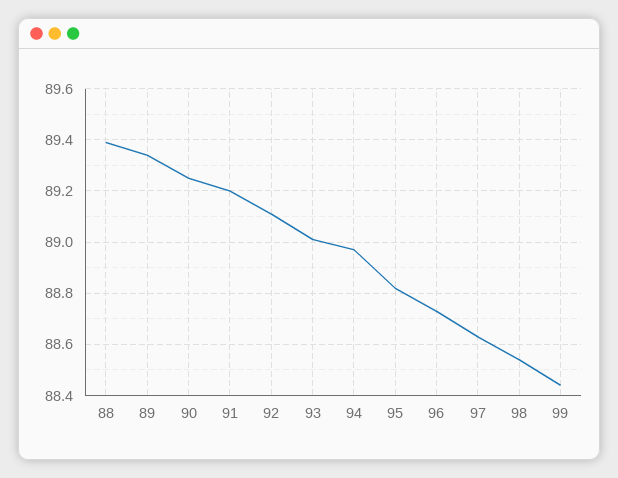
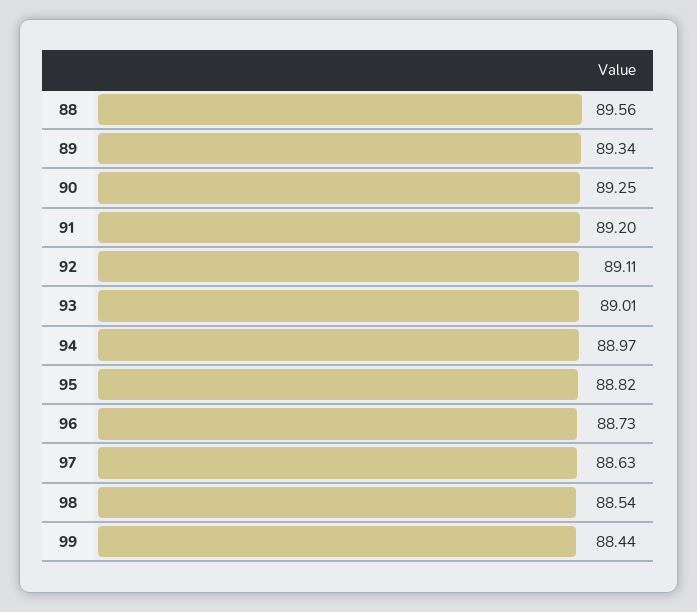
88: 89.4 -> 89.56

